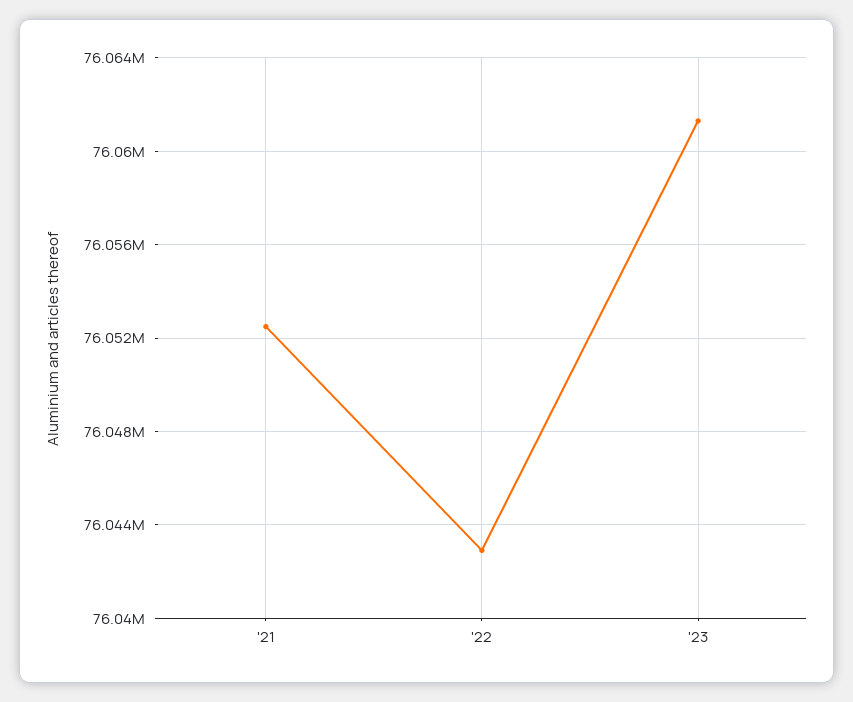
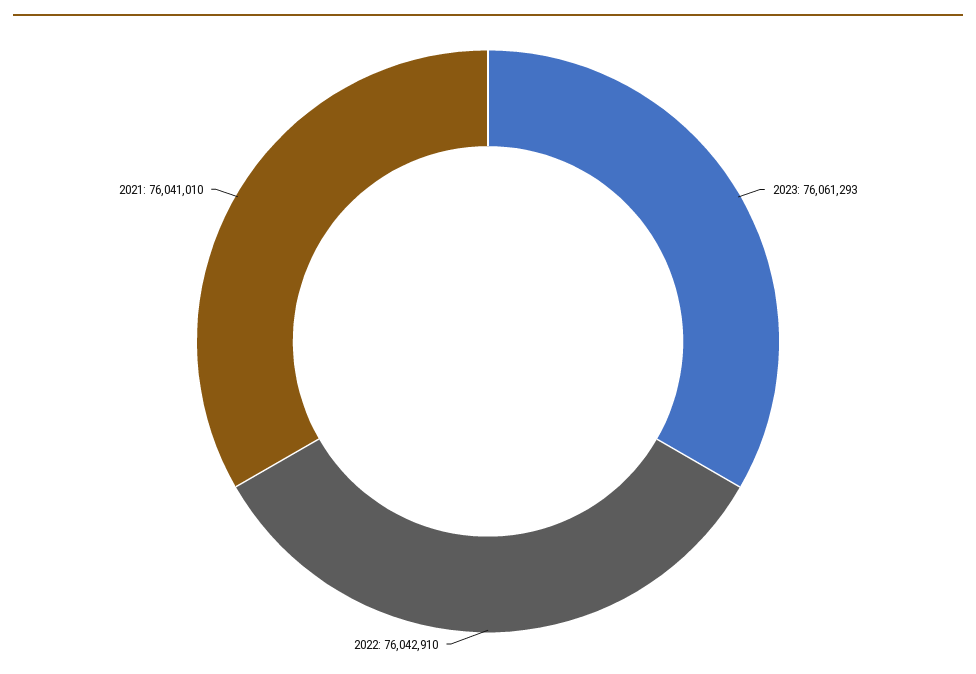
'21: 76052500 -> 76041010

